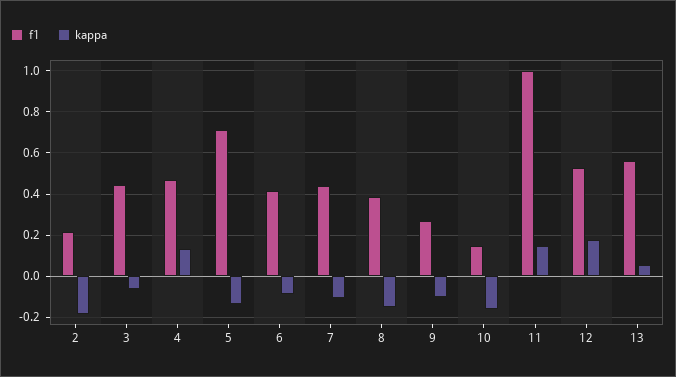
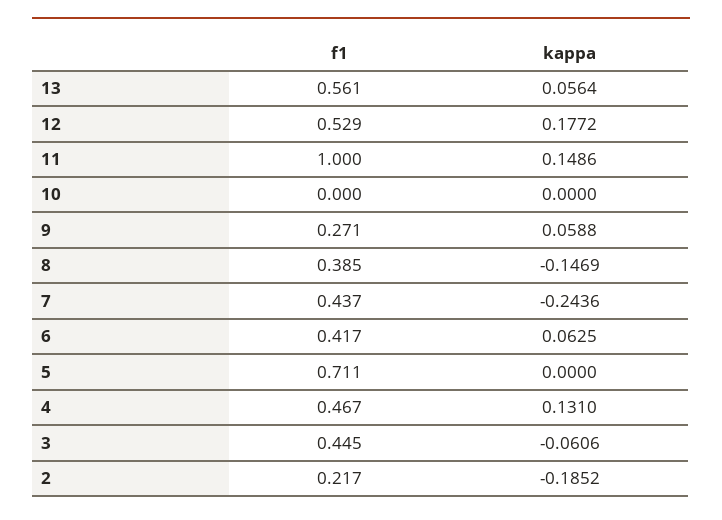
kappa, 5: -0.15 -> 0
kappa, 6: -0.1 -> 0.0625
kappa, 7: -0.1 -> -0.2436
kappa, 9: -0.1 -> 0.0588
f1, 10: 0.15 -> 0
kappa, 10: -0.15 -> 0

